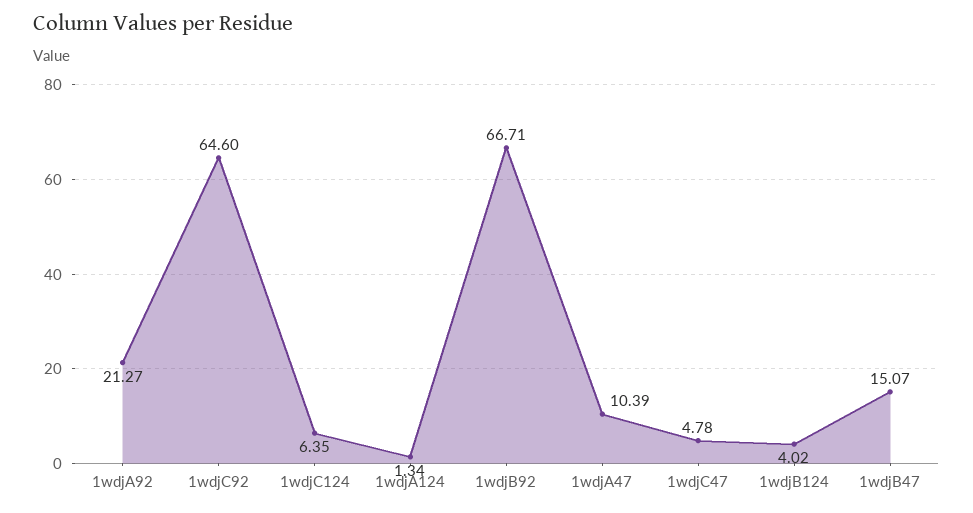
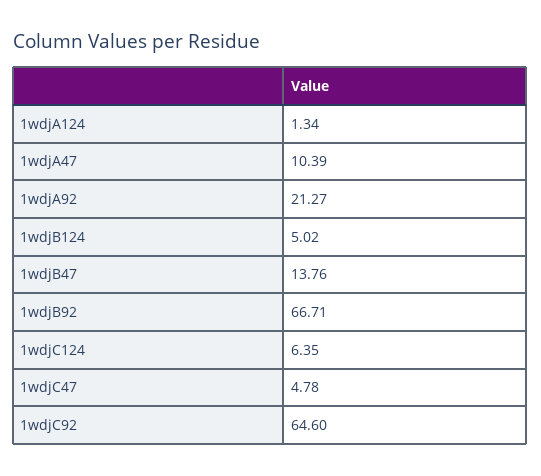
1wdjB124: 4.02 -> 5.02
1wdjB47: 15.07 -> 13.76

